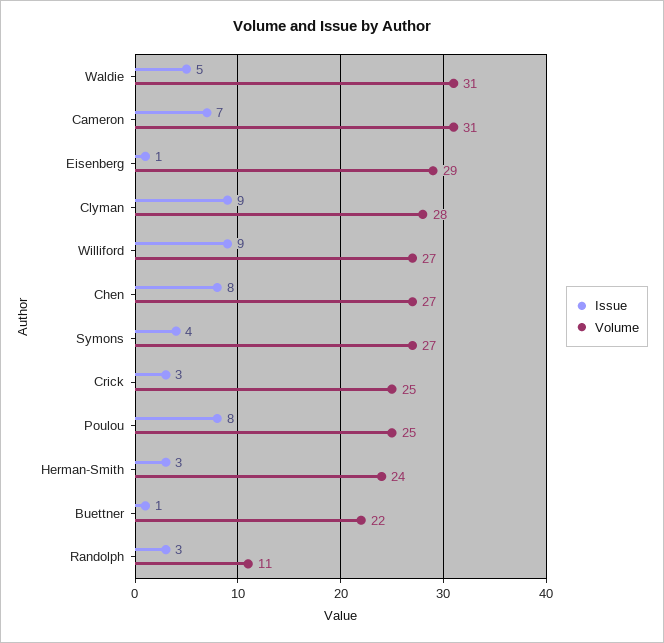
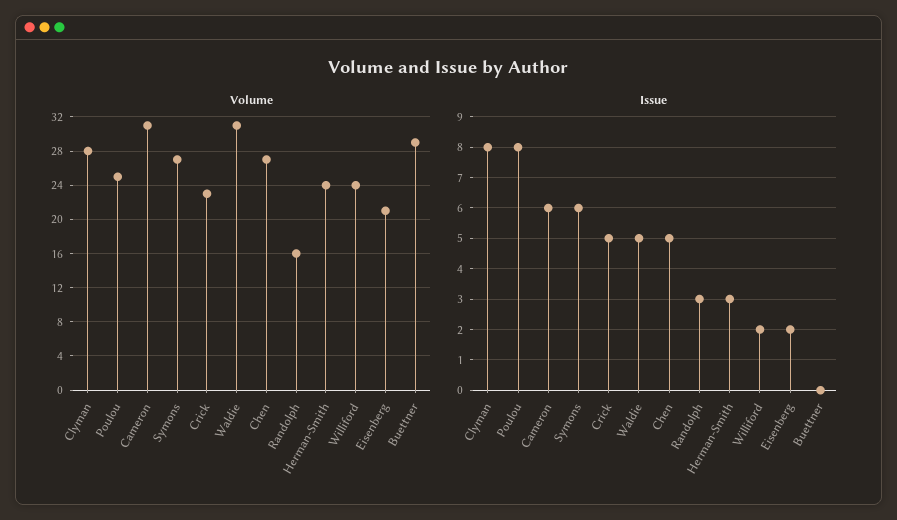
Issue, Cameron: 7 -> 6
Issue, Eisenberg: 1 -> 2
Volume, Eisenberg: 29 -> 21
Issue, Clyman: 9 -> 8
Issue, Williford: 9 -> 2
Volume, Williford: 27 -> 24
Issue, Chen: 8 -> 5
Issue, Symons: 4 -> 6
Issue, Crick: 3 -> 5
Volume, Crick: 25 -> 23
Issue, Buettner: 1 -> 0
Volume, Buettner: 22 -> 29
Volume, Randolph: 11 -> 16

